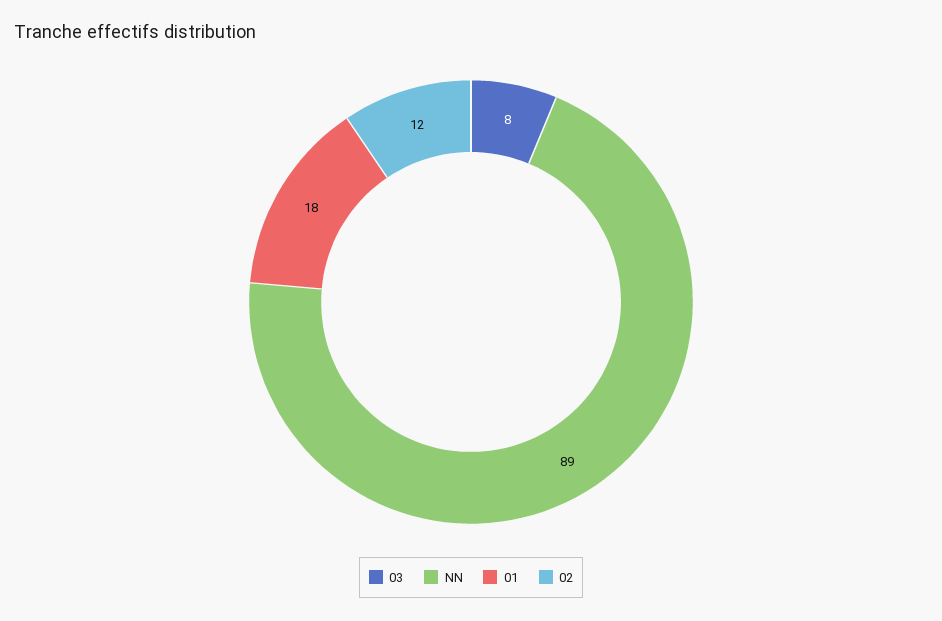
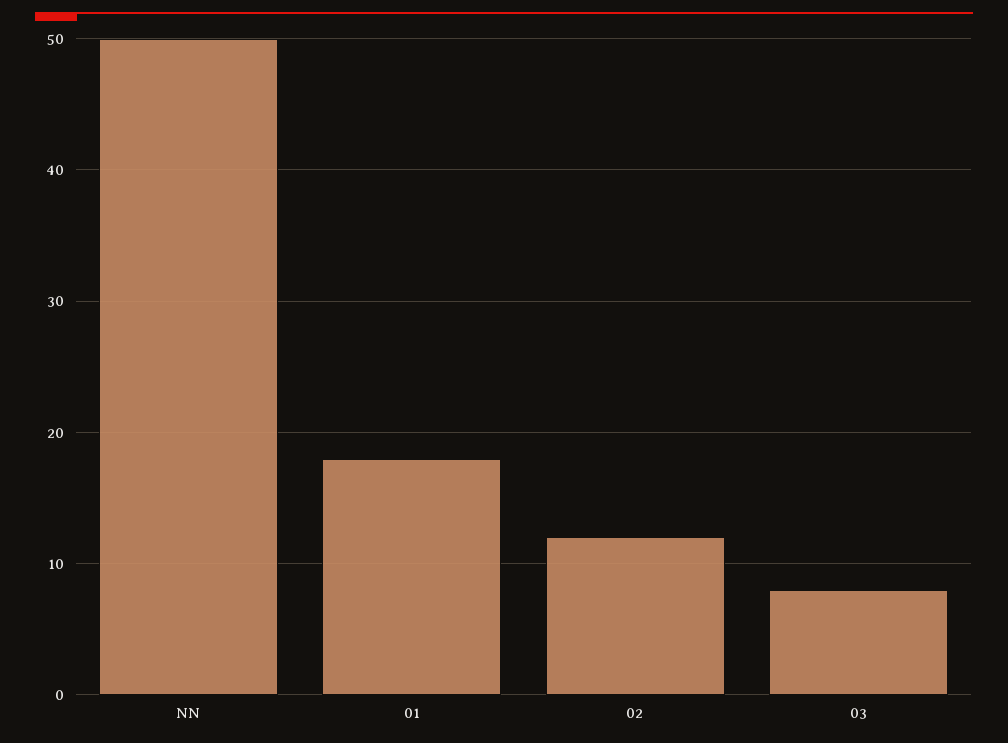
NN: 89 -> 50

